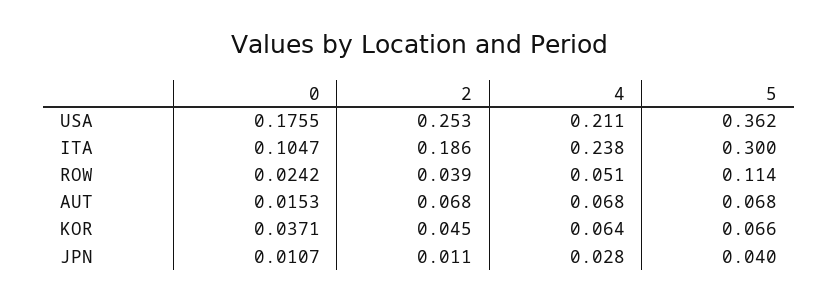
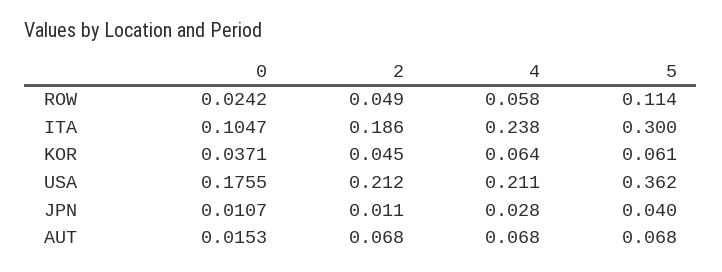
2, USA: 0.253 -> 0.212
2, ROW: 0.039 -> 0.049
4, ROW: 0.051 -> 0.058
5, KOR: 0.066 -> 0.061

